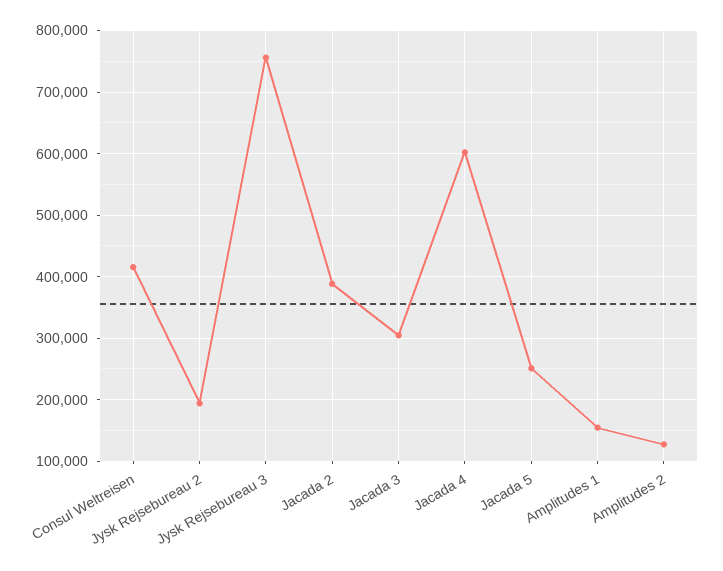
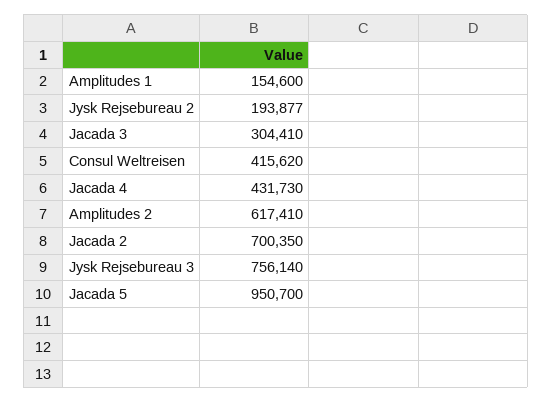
Jacada 2: 390000 -> 700350
Jacada 4: 600000 -> 431730
Jacada 5: 250000 -> 950700
Amplitudes 2: 130000 -> 617410

